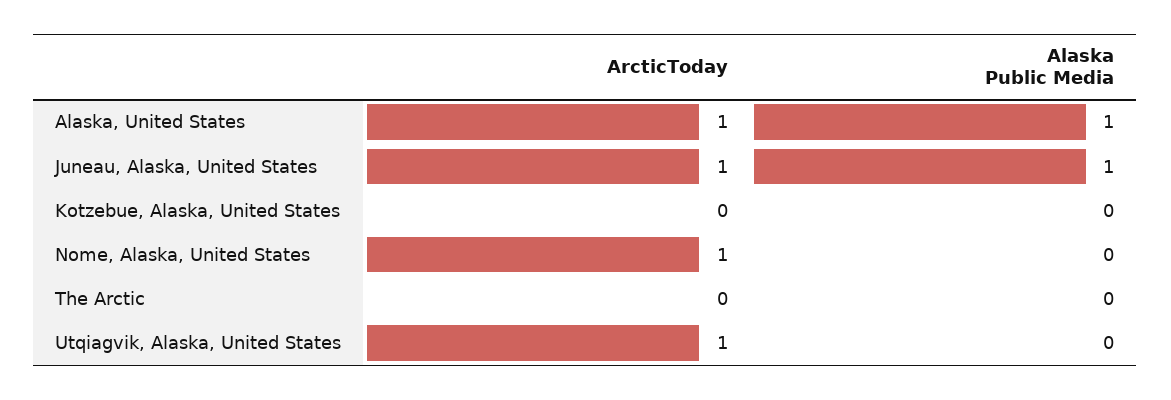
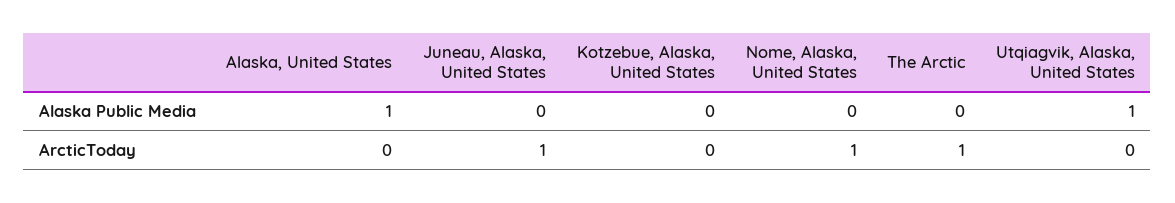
ArcticToday, Alaska, United States: 1 -> 0
Alaska Public Media, Juneau, Alaska, United States: 1 -> 0
ArcticToday, The Arctic: 0 -> 1
ArcticToday, Utqiagvik, Alaska, United States: 1 -> 0
Alaska Public Media, Utqiagvik, Alaska, United States: 0 -> 1

